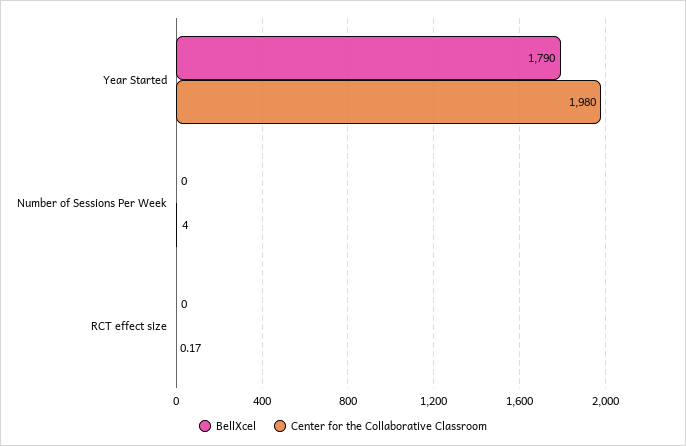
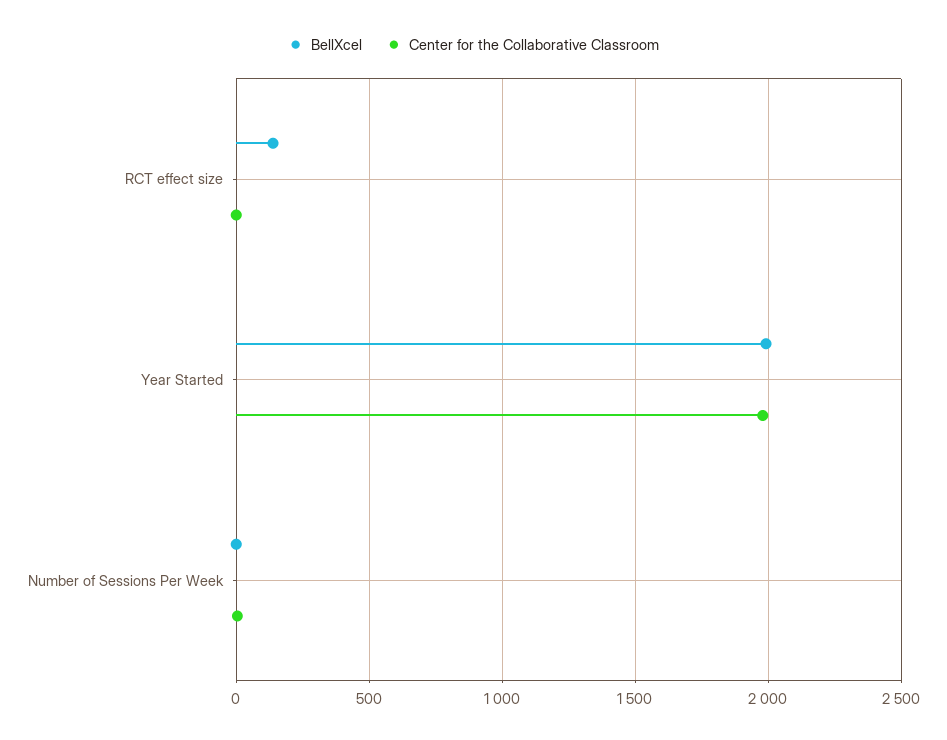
BellXcel, Year Started: 1790 -> 2000
BellXcel, RCT effect size: 0 -> 150

